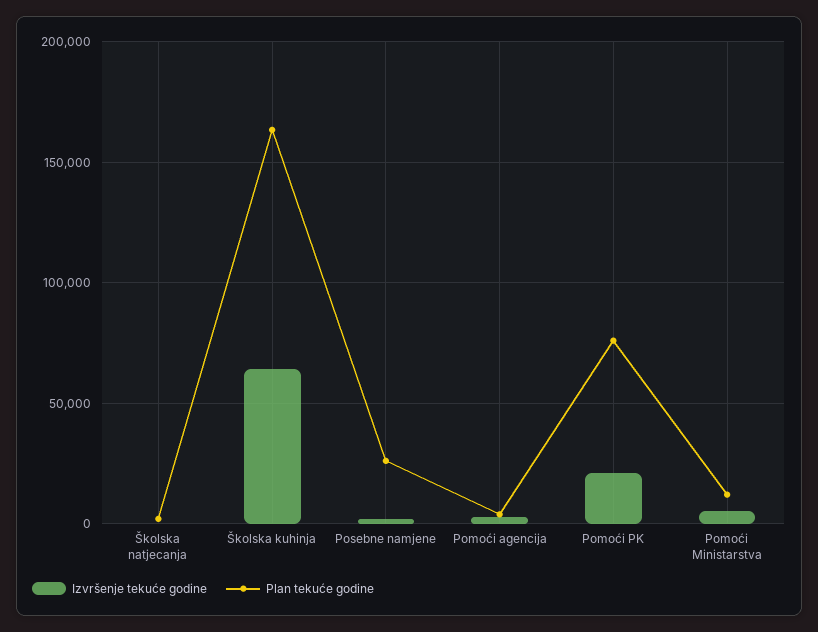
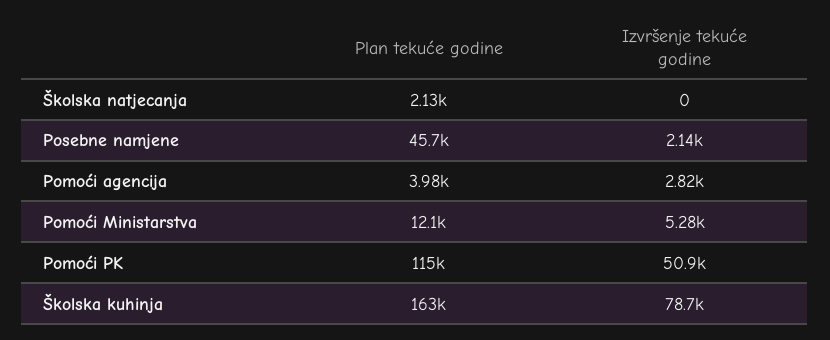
Izvršenje tekuće godine, Školska kuhinja: 65000 -> 78700
Plan tekuće godine, Posebne namjene: 25000 -> 45700
Izvršenje tekuće godine, Pomoći PK: 20000 -> 50900
Plan tekuće godine, Pomoći PK: 75000 -> 115000

